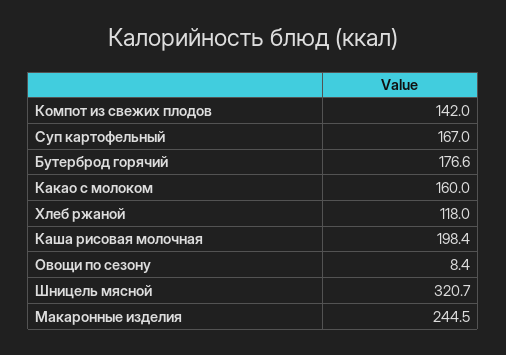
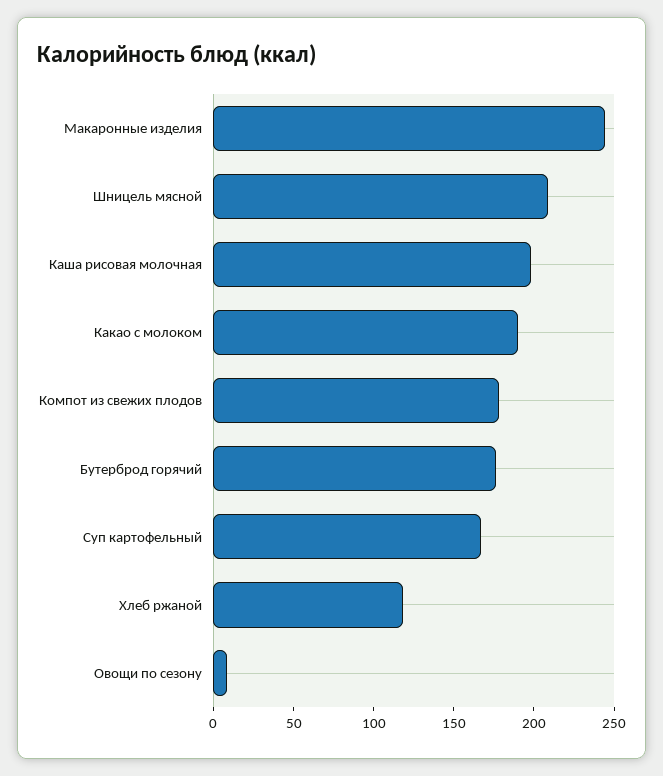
Компот из свежих плодов: 142 -> 180
Какао с молоком: 160 -> 190
Шницель мясной: 320.7 -> 210

